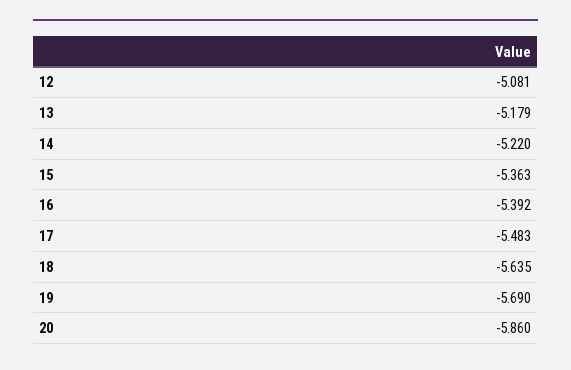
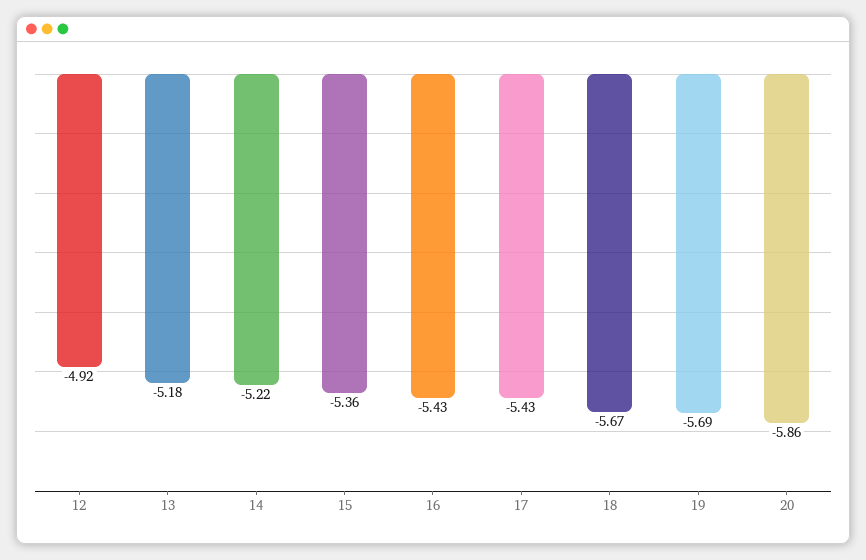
12: -5.081 -> -4.92
16: -5.392 -> -5.43
17: -5.483 -> -5.43
18: -5.635 -> -5.67

